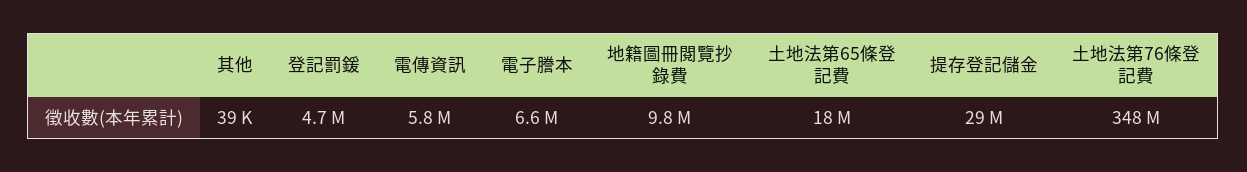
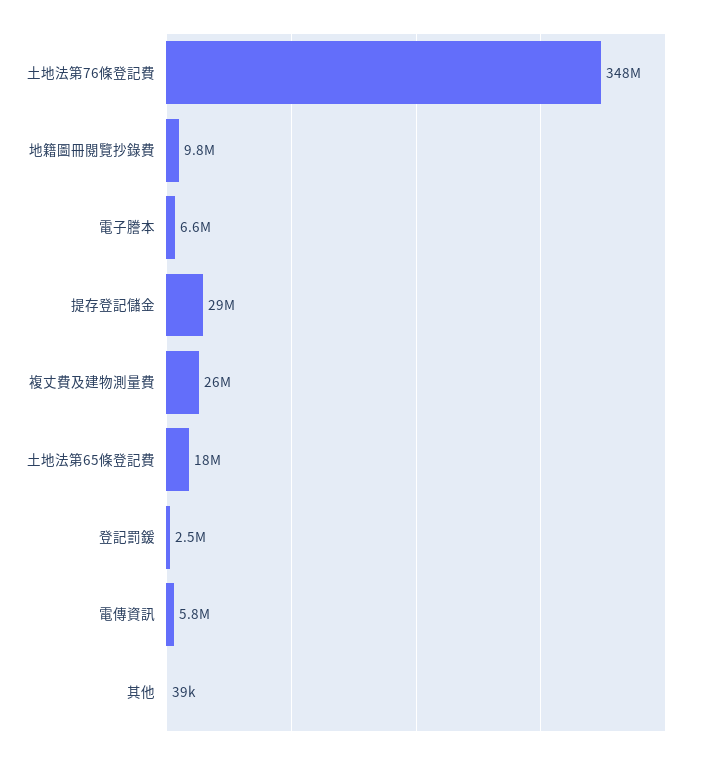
登記罰鍰: 4700000 -> 2500000
複丈費及建物測量費: none -> 26000000

